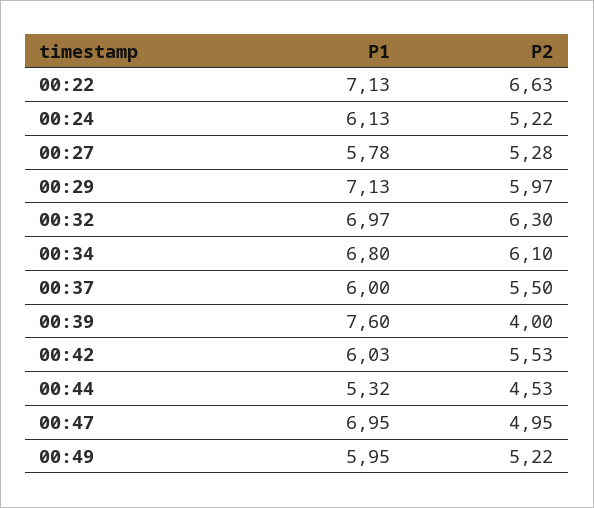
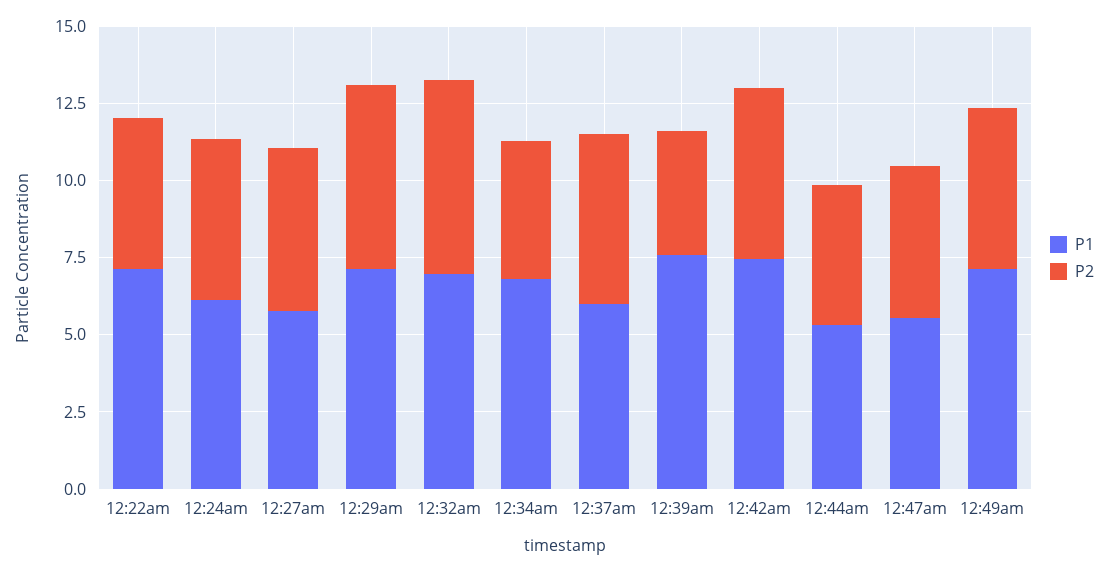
P2, 00:22: 6.63 -> 5
P2, 00:34: 6.1 -> 4.5
P1, 00:42: 6.03 -> 7.5
P1, 00:47: 6.95 -> 5.5
P1, 00:49: 5.95 -> 7

